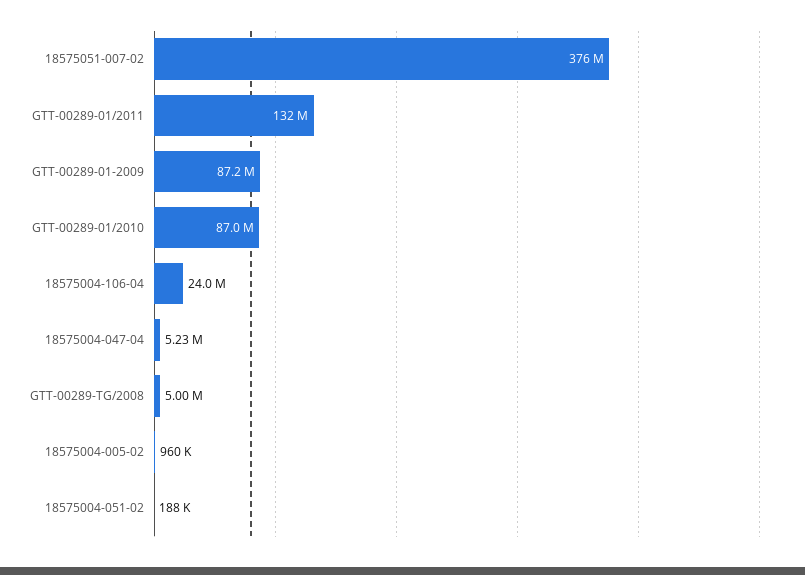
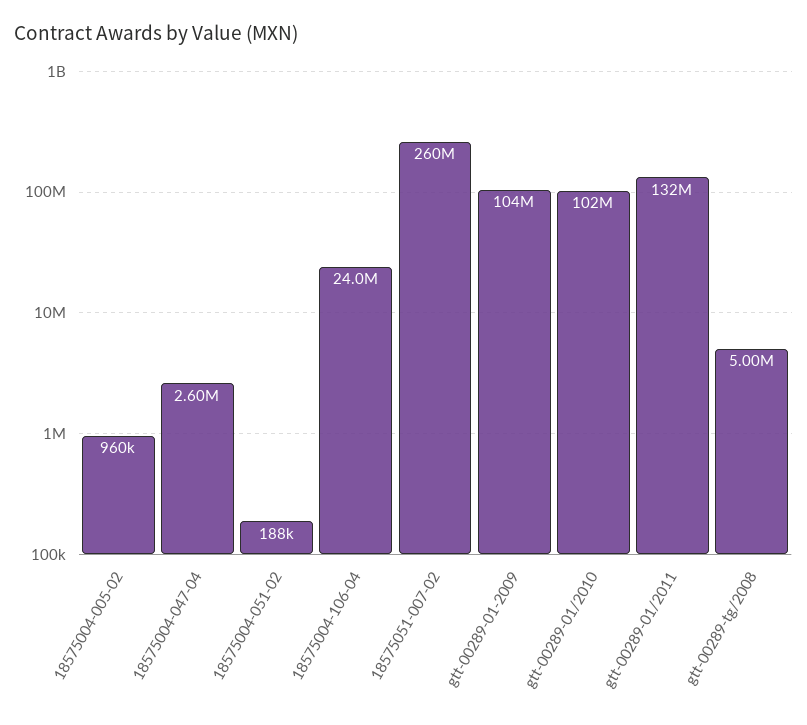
18575051-007-02: 376000000 -> 260000000
GTT-00289-01-2009: 87200000 -> 104000000
GTT-00289-01/2010: 87000000 -> 102000000
18575004-047-04: 5230000 -> 2600000

